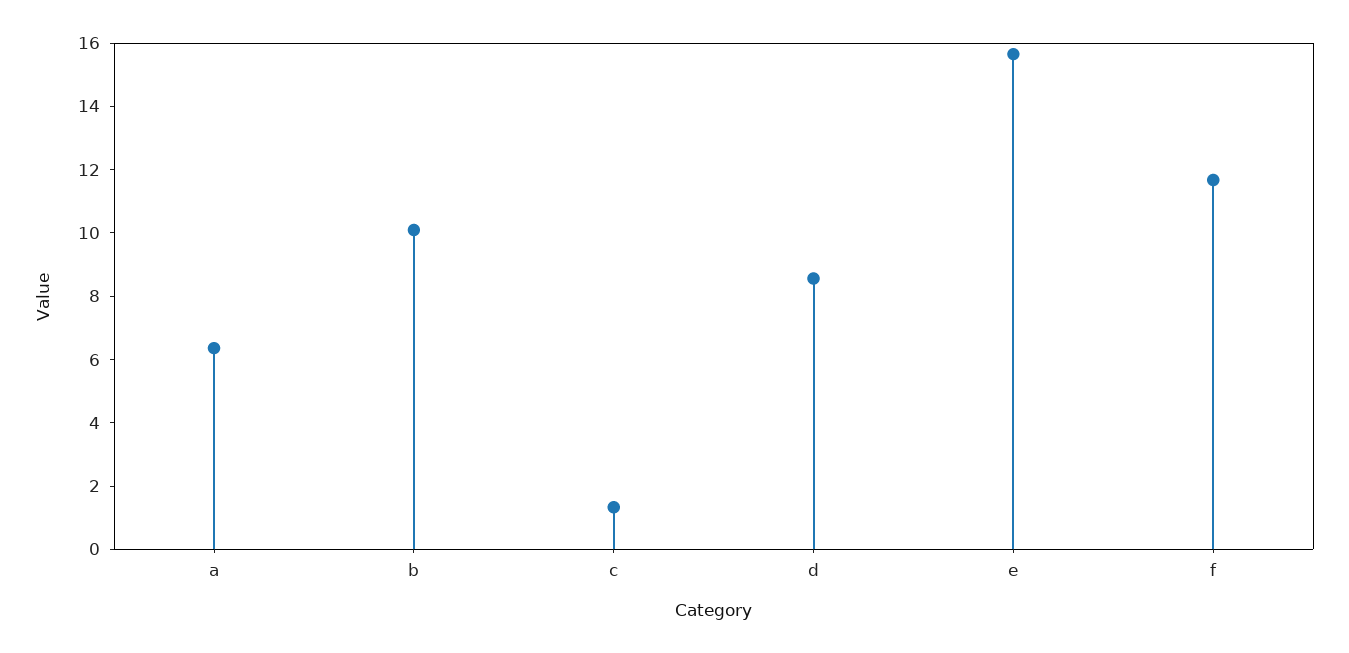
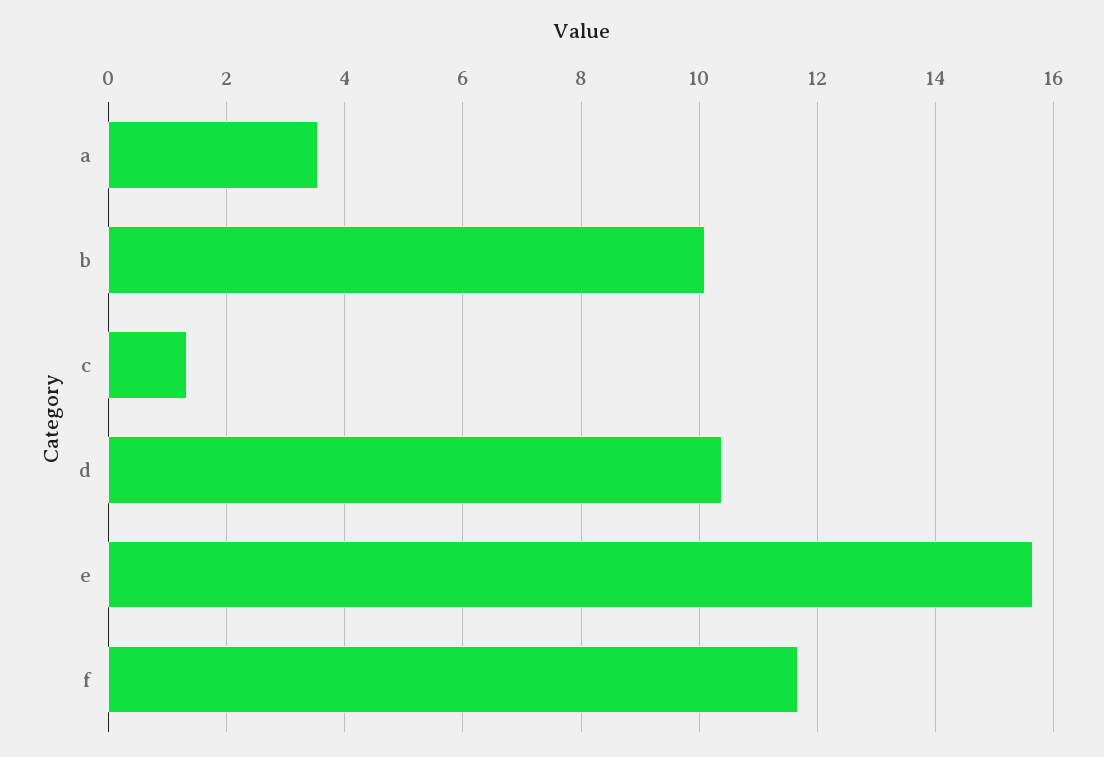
a: 6.5 -> 3.6
d: 8.5 -> 10.4

